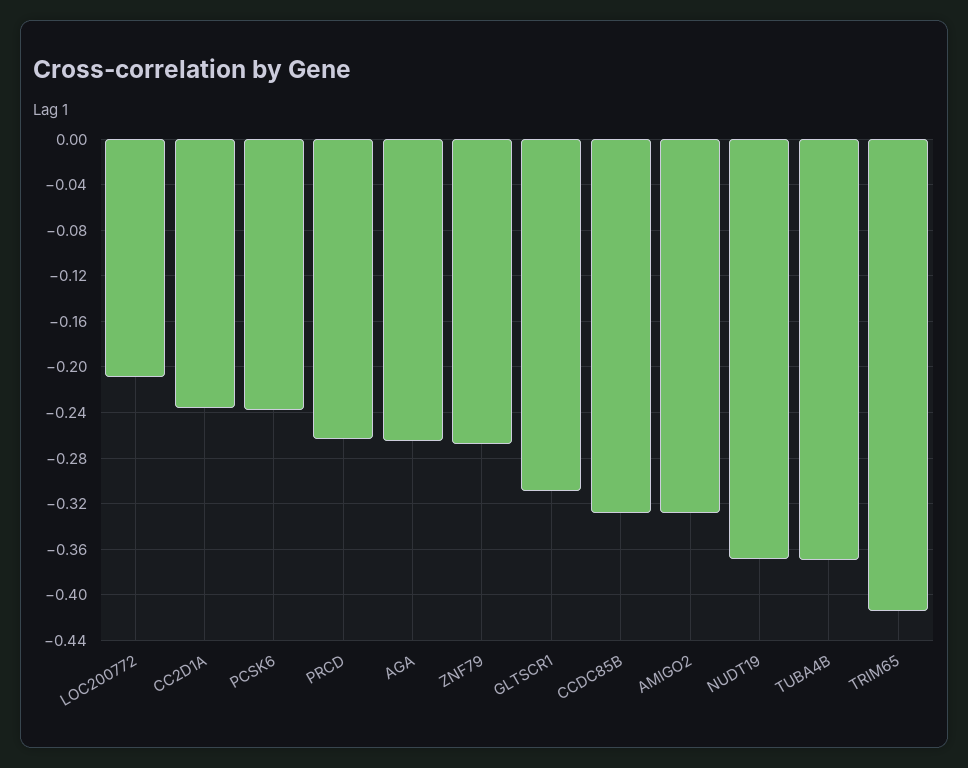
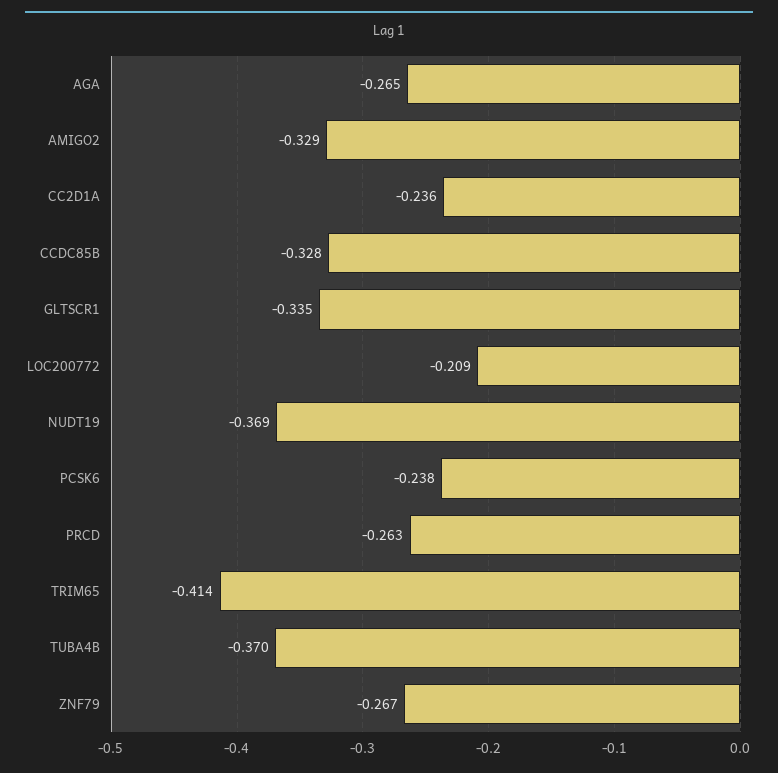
GLTSCR1: -0.31 -> -0.335

